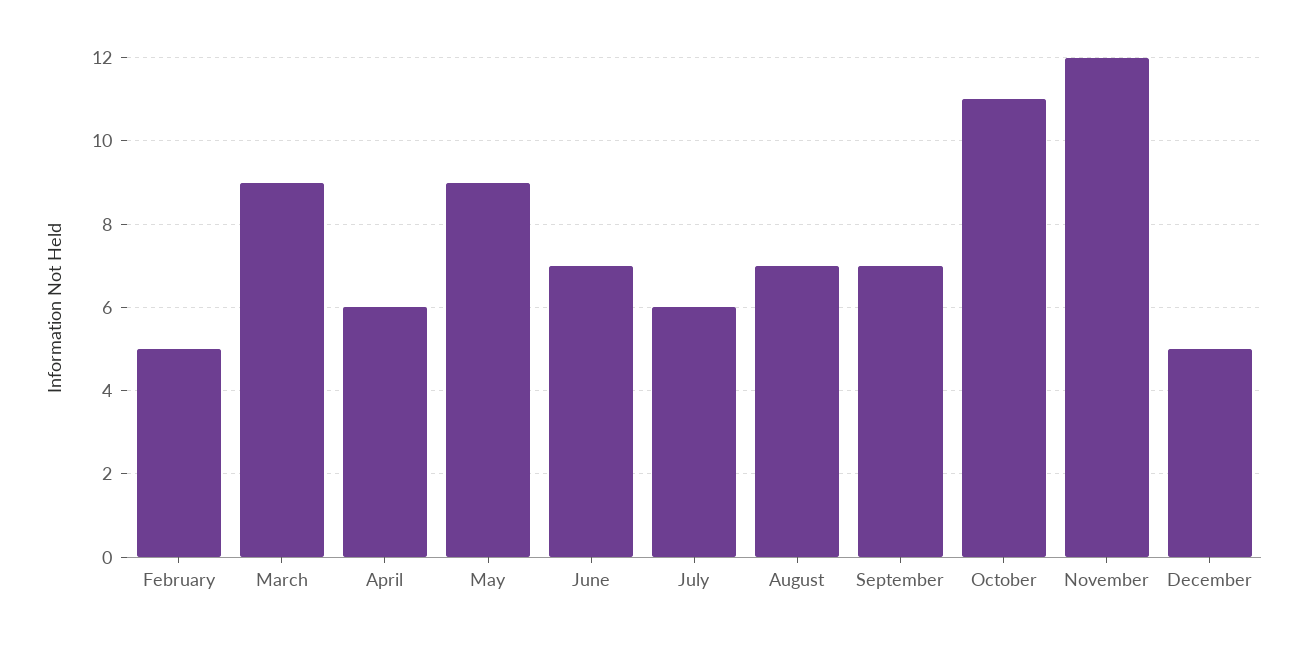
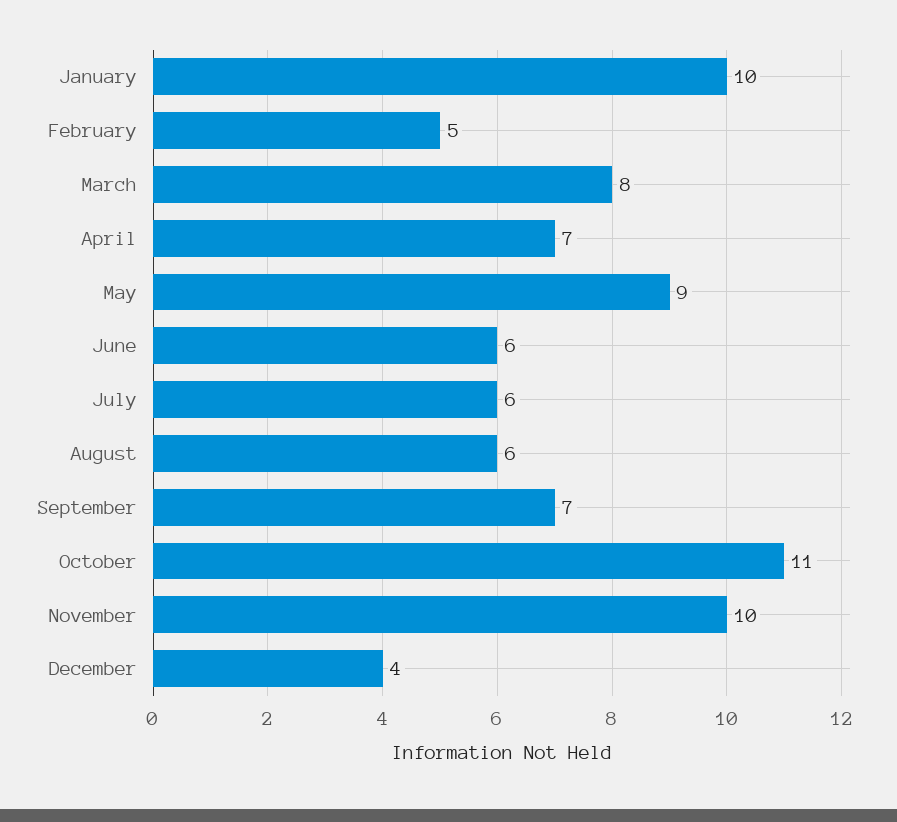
March: 9 -> 8
April: 6 -> 7
June: 7 -> 6
August: 7 -> 6
November: 12 -> 10
December: 5 -> 4
January: none -> 10

